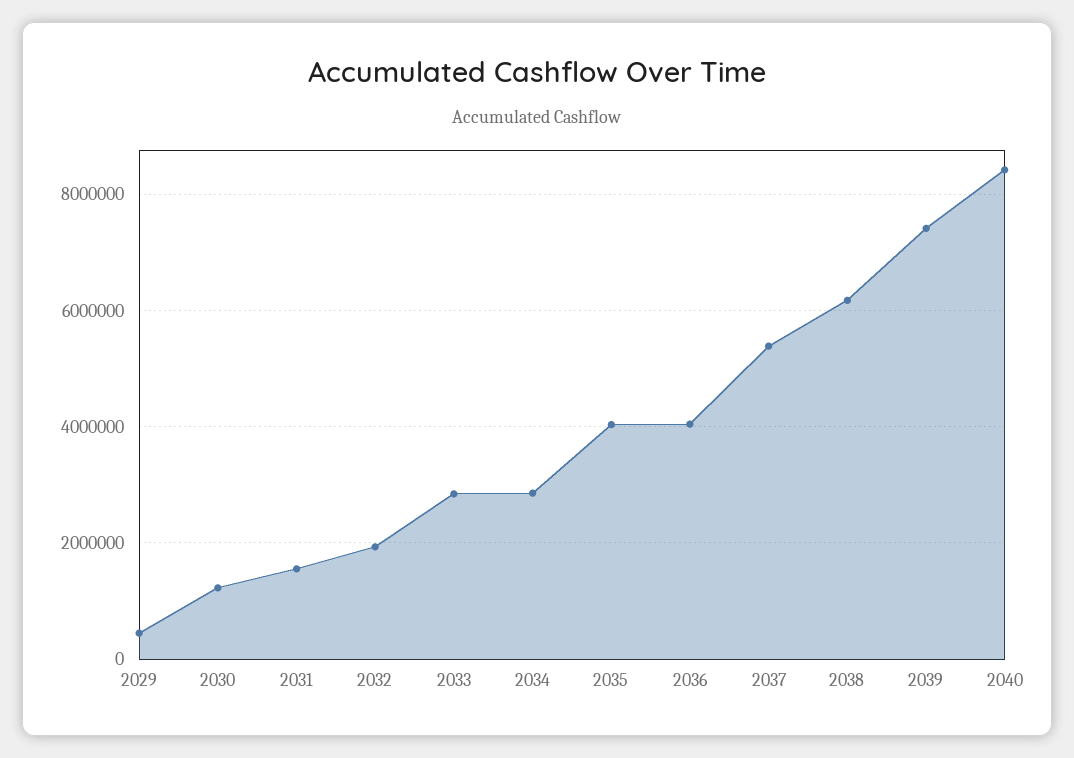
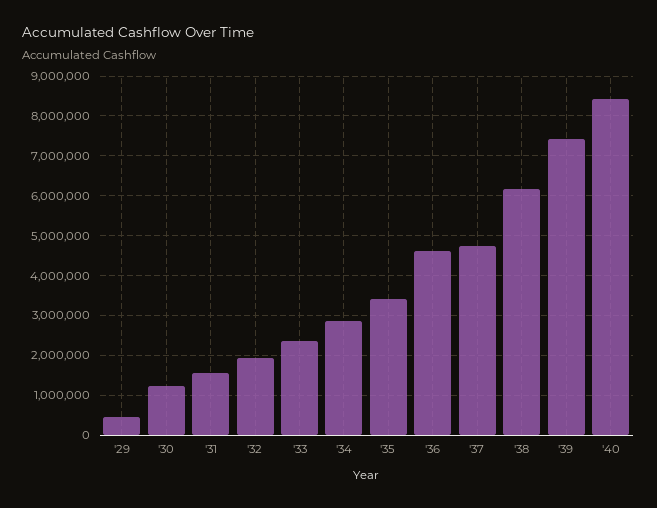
2033: 2800000 -> 2400000
2035: 4000000 -> 3400000
2036: 4000000 -> 4600000
2037: 5400000 -> 4800000

